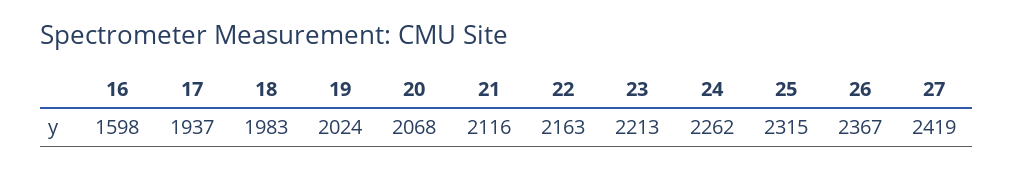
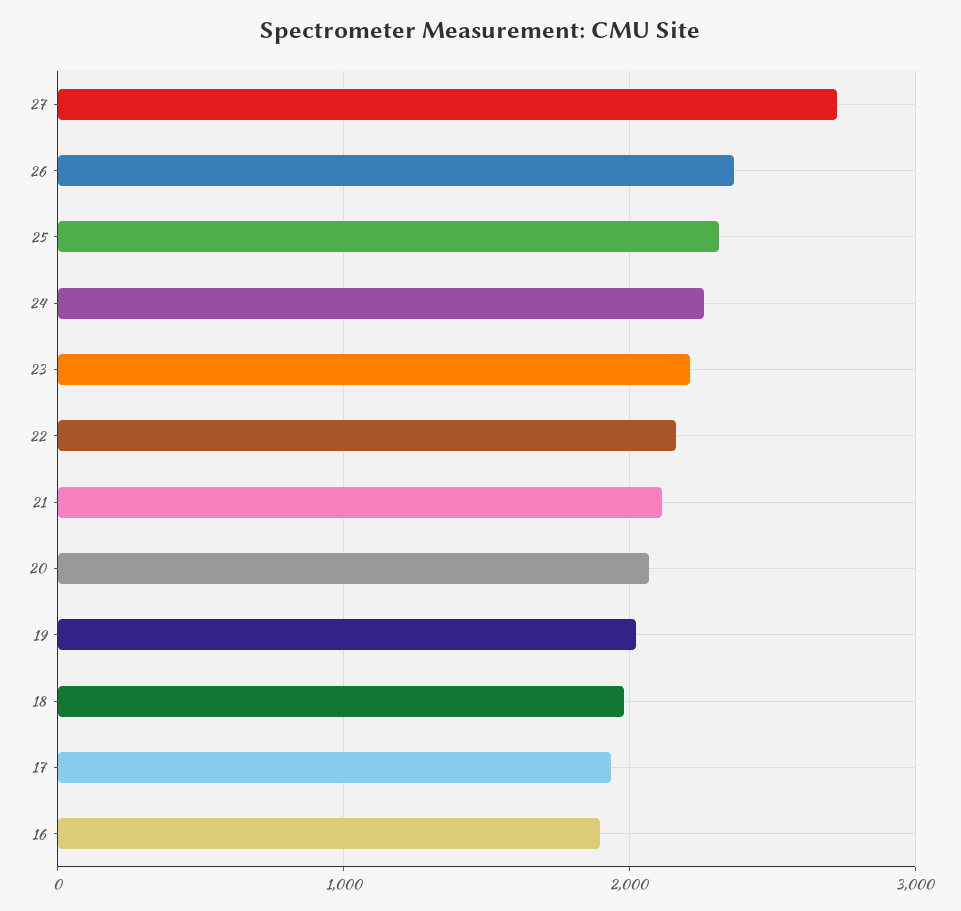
16: 1598 -> 1900
27: 2419 -> 2700

